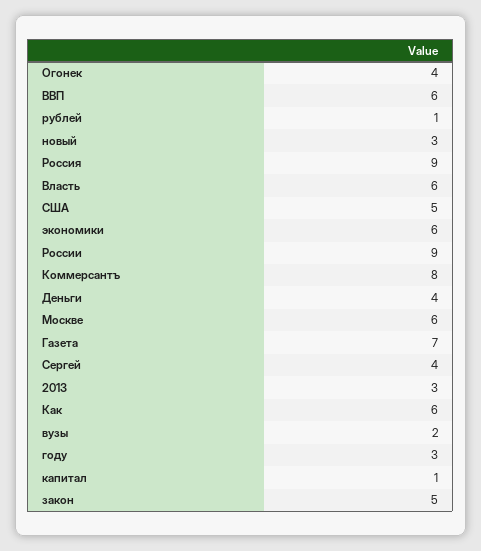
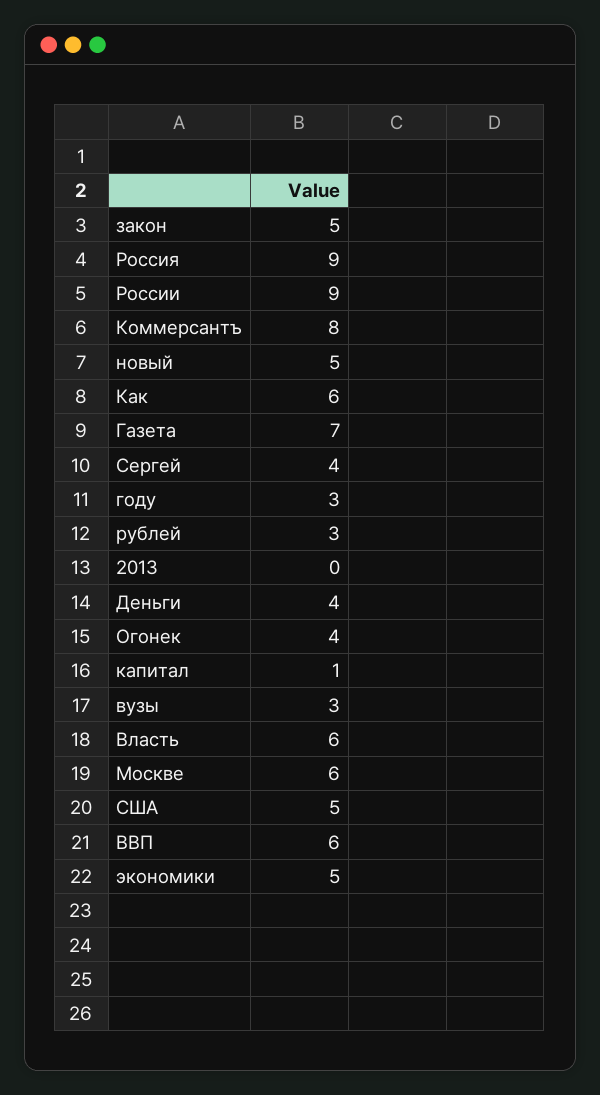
рублей: 1 -> 3
новый: 3 -> 5
экономики: 6 -> 5
2013: 3 -> 0
вузы: 2 -> 3

